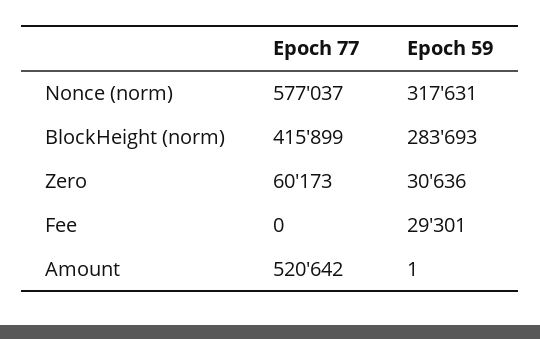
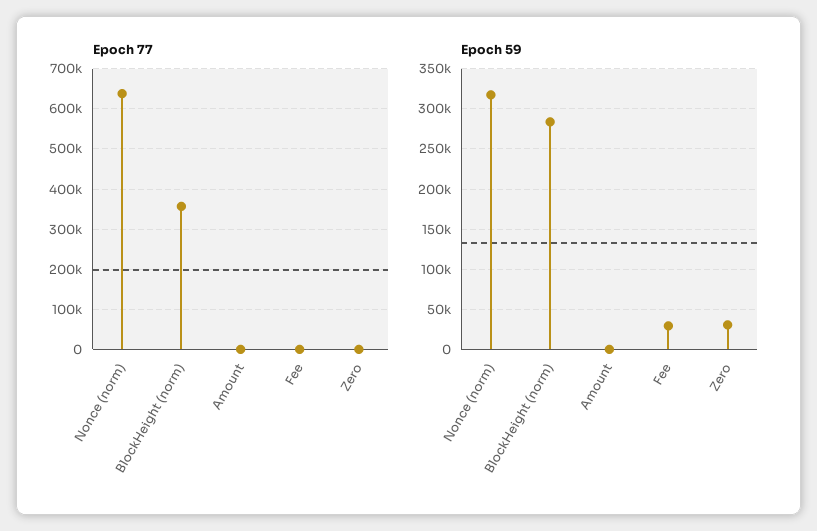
Epoch 77, Nonce (norm): 577037 -> 640000
Epoch 77, BlockHeight (norm): 415899 -> 360000
Epoch 77, Zero: 60173 -> 0
Epoch 77, Amount: 520642 -> 0

